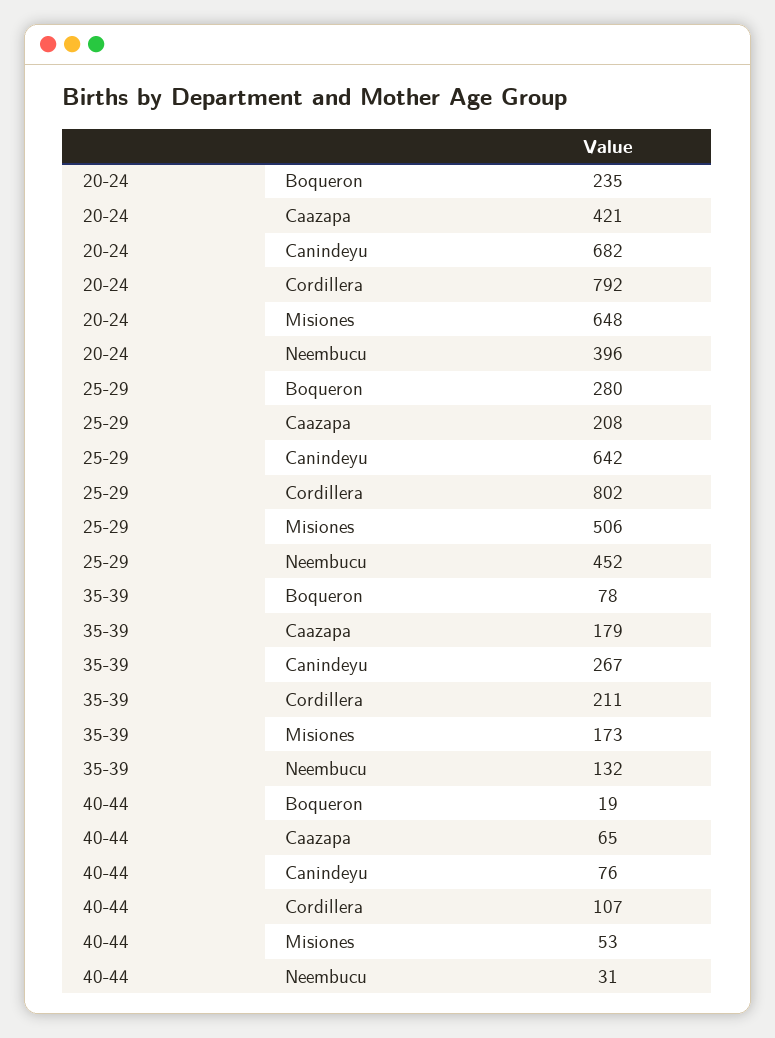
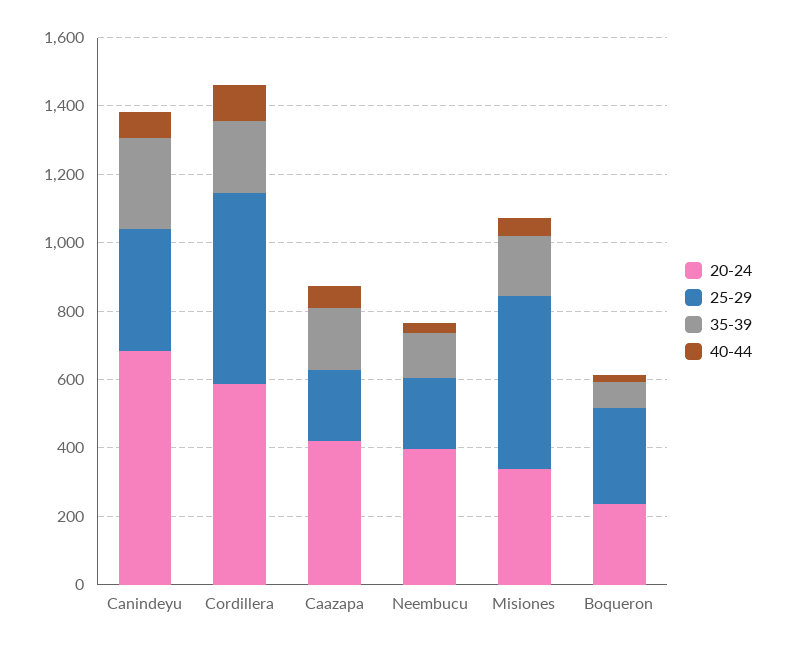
20-24, Cordillera: 792 -> 600
20-24, Misiones: 648 -> 350
25-29, Canindeyu: 642 -> 350
25-29, Cordillera: 802 -> 550
25-29, Neembucu: 452 -> 200

